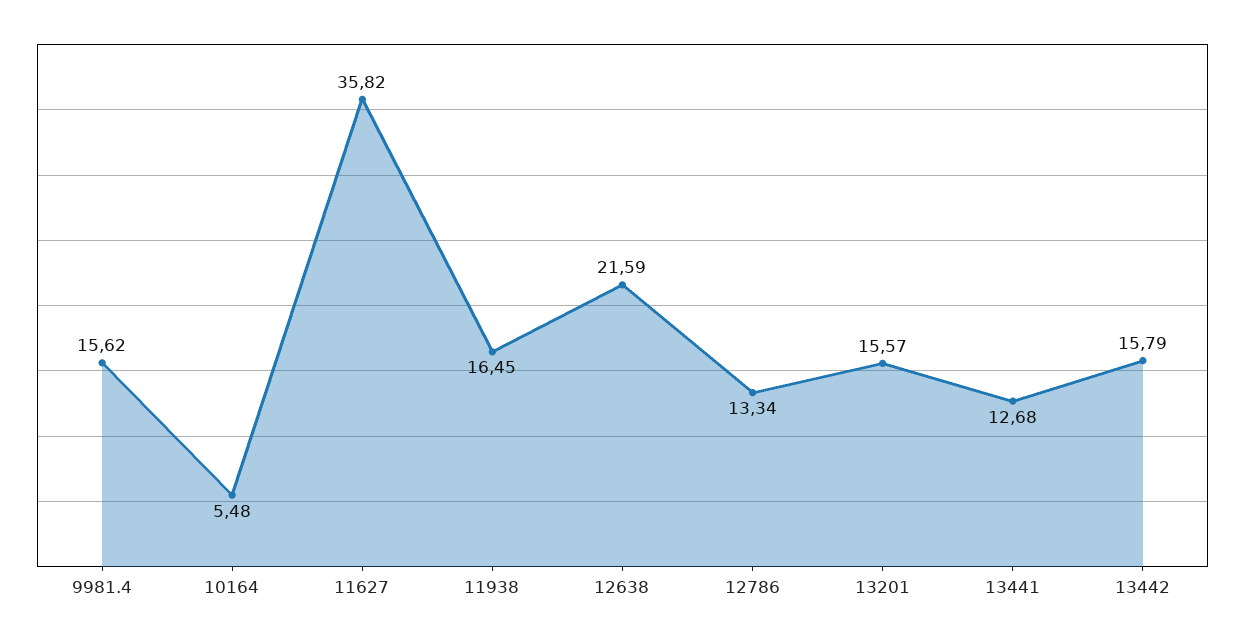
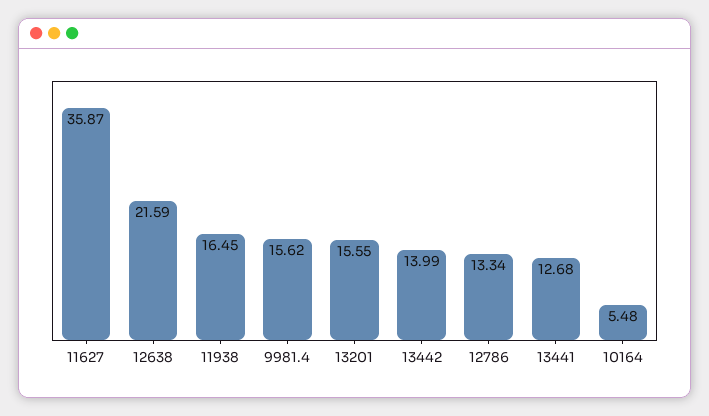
11627: 35.82 -> 35.87
13201: 15.57 -> 15.55
13442: 15.79 -> 13.99

